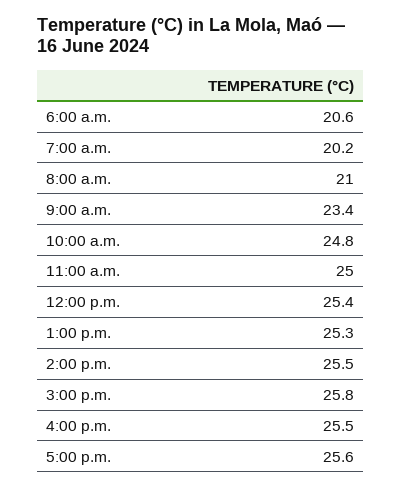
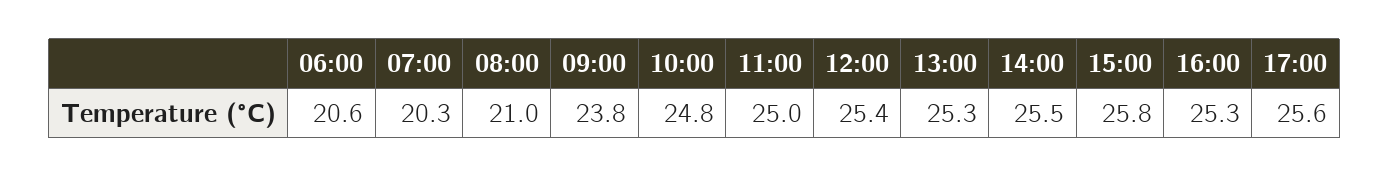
7:00 a.m.: 20.2 -> 20.3
9:00 a.m.: 23.4 -> 23.8
4:00 p.m.: 25.5 -> 25.3

